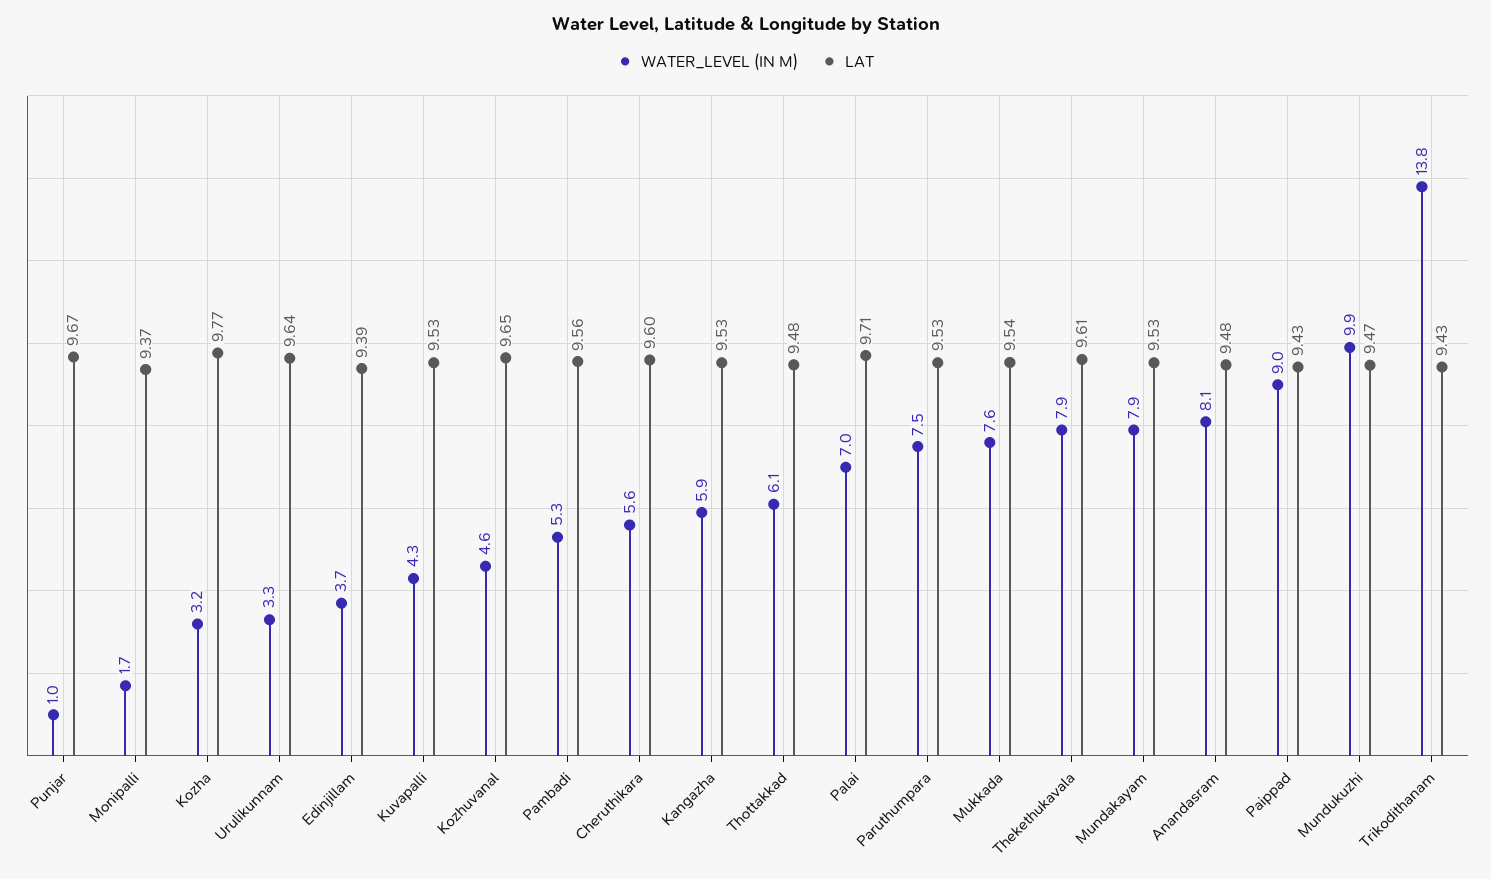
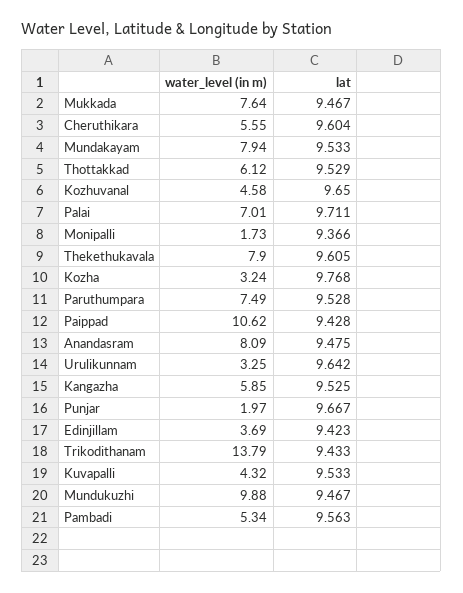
WATER_LEVEL (IN M), Punjar: 1 -> 1.97
LAT, Edinjillam: 9.39 -> 9.423
LAT, Thottakkad: 9.48 -> 9.529
LAT, Mukkada: 9.54 -> 9.467
WATER_LEVEL (IN M), Paippad: 9 -> 10.62

